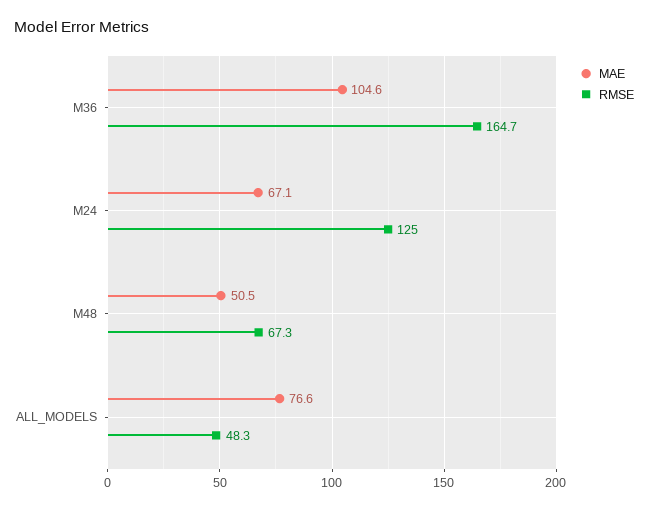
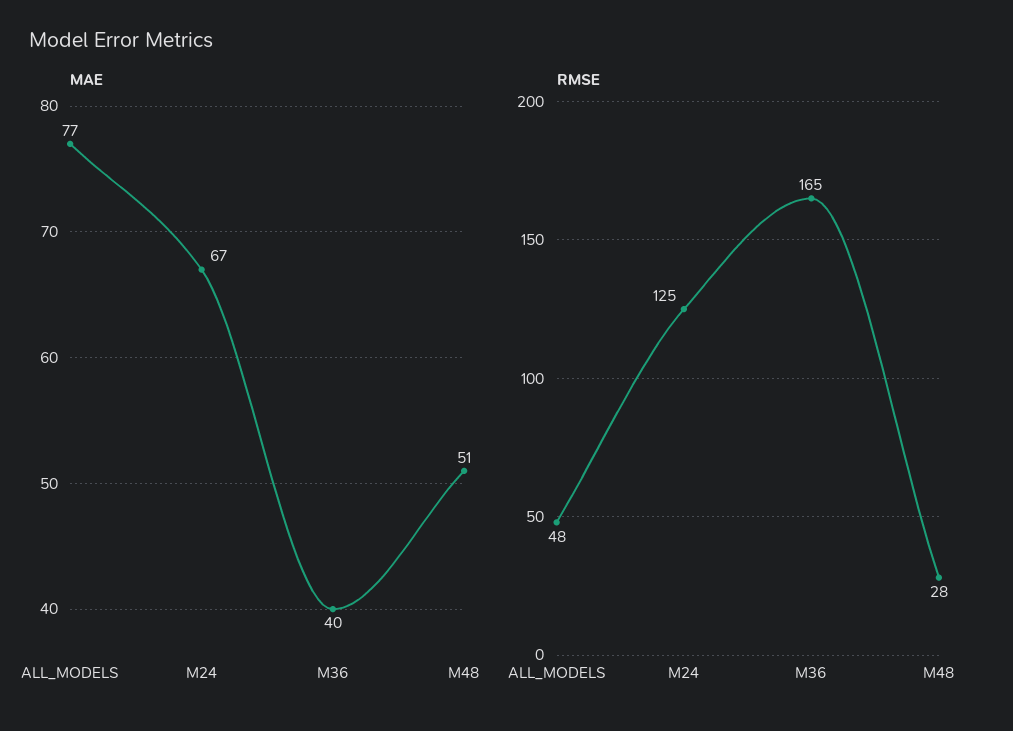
MAE, M36: 104.6 -> 40
RMSE, M48: 67.3 -> 28

